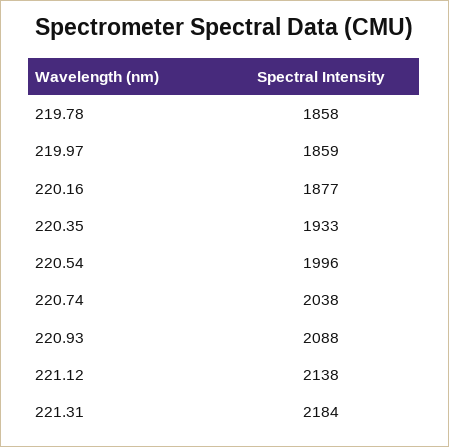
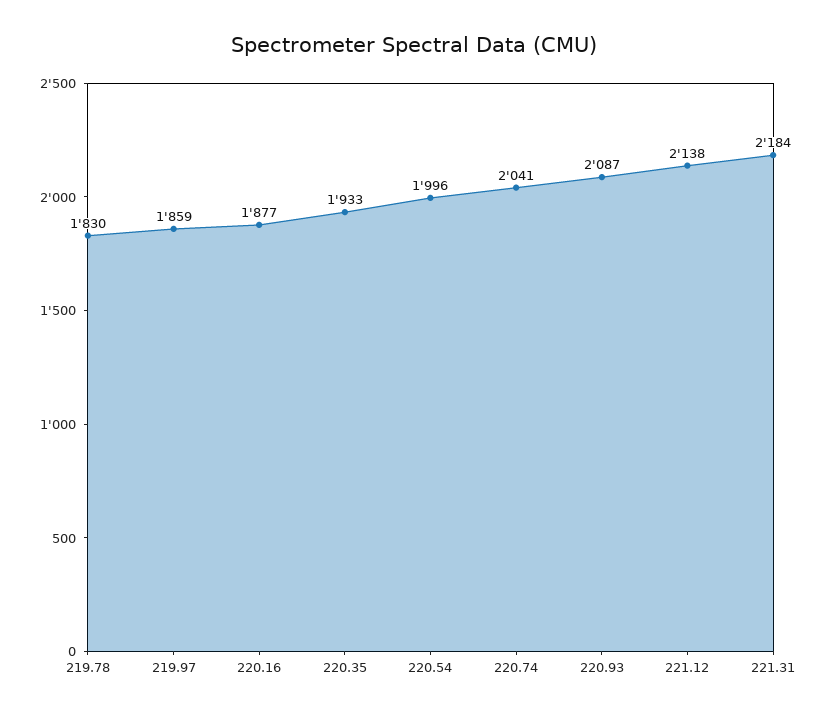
219.78: 1858 -> 1830
220.74: 2038 -> 2041
220.93: 2088 -> 2087

